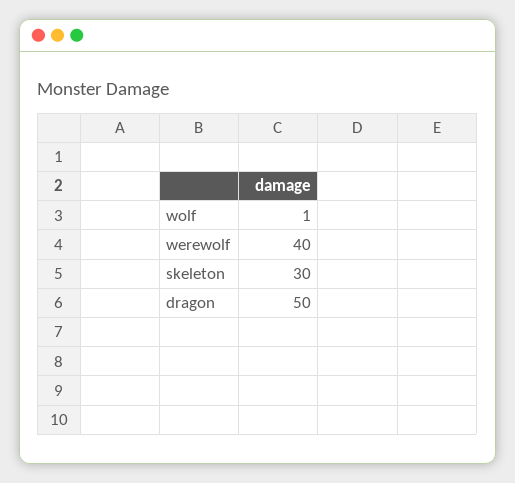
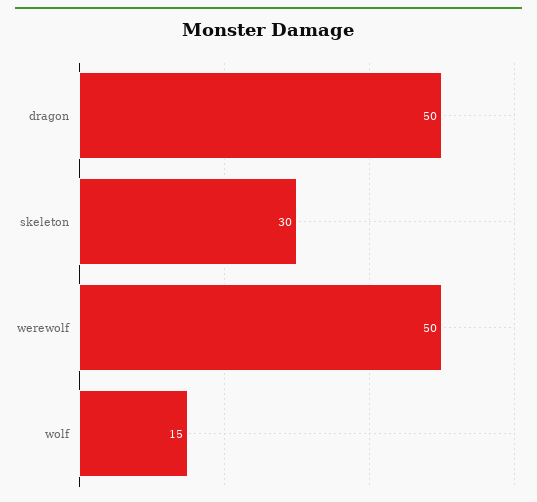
wolf: 1 -> 15
werewolf: 40 -> 50

